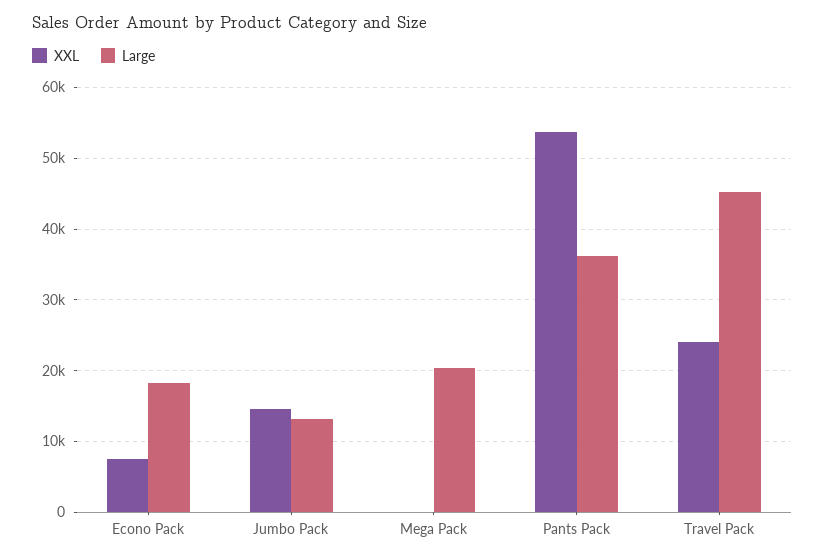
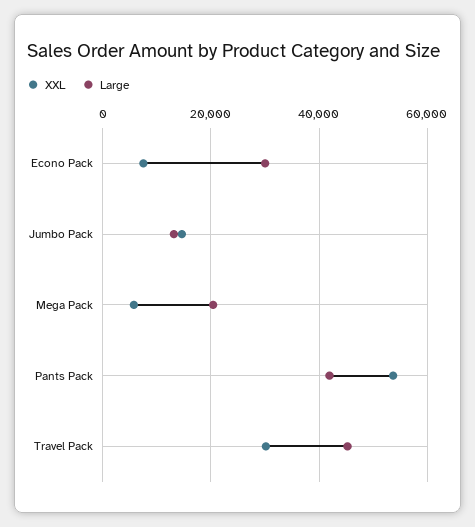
Large, Econo Pack: 18000 -> 30000
XXL, Mega Pack: 0 -> 6000
Large, Pants Pack: 36000 -> 42000
XXL, Travel Pack: 24000 -> 30000

